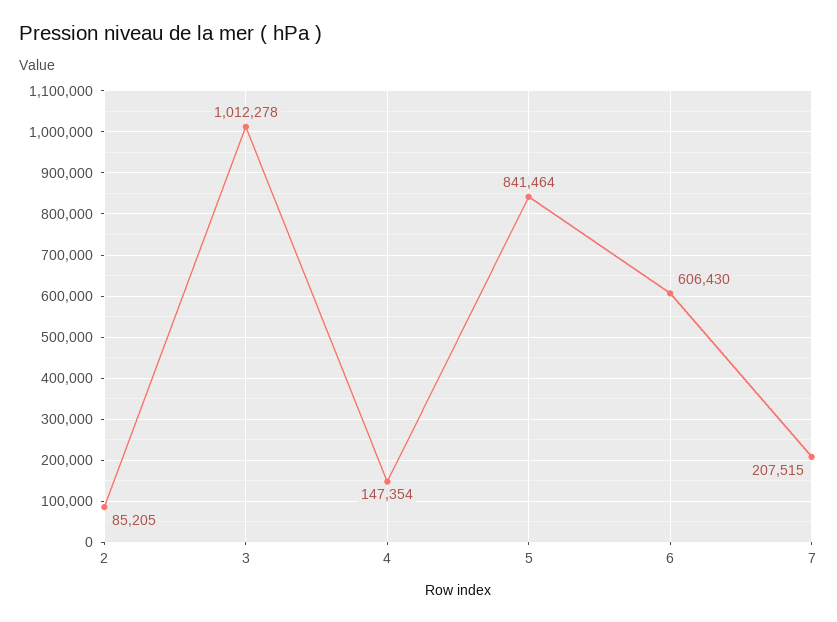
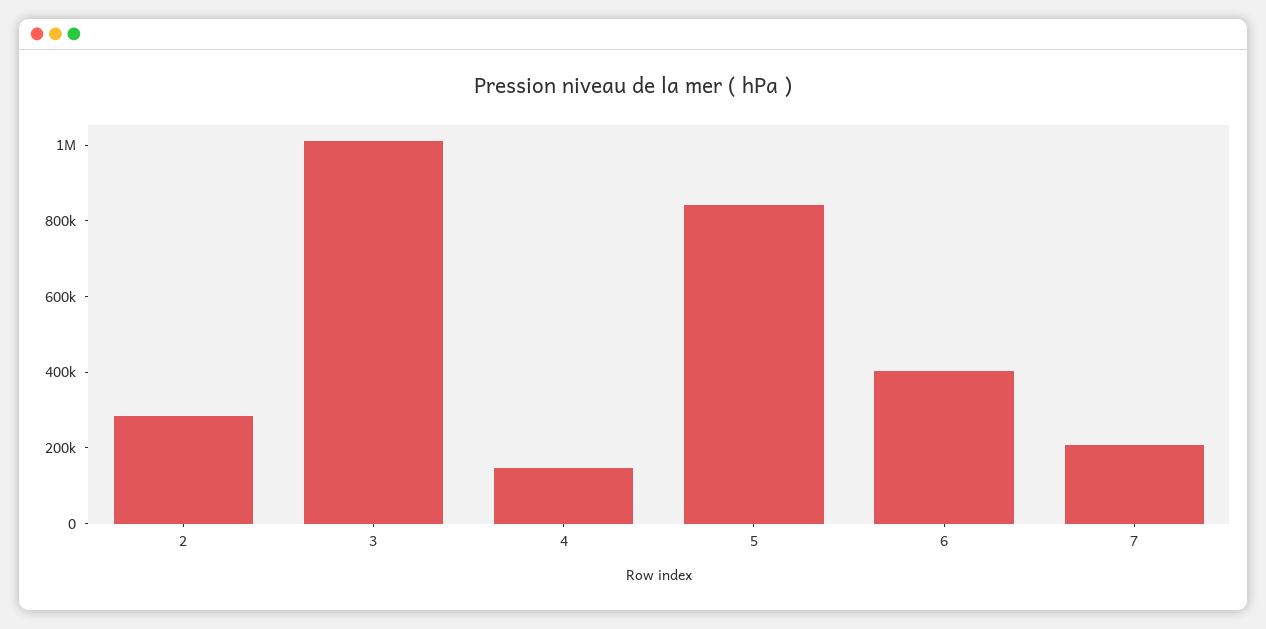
2: 85205 -> 300000
6: 606430 -> 400000

